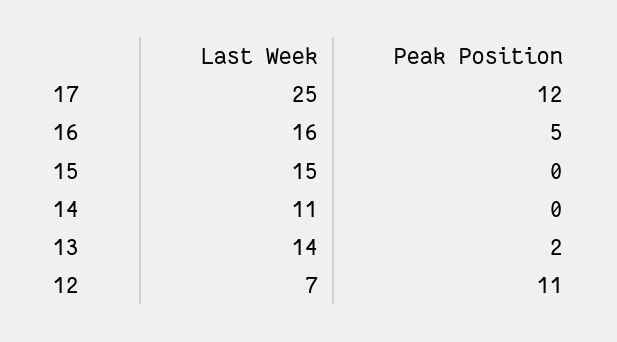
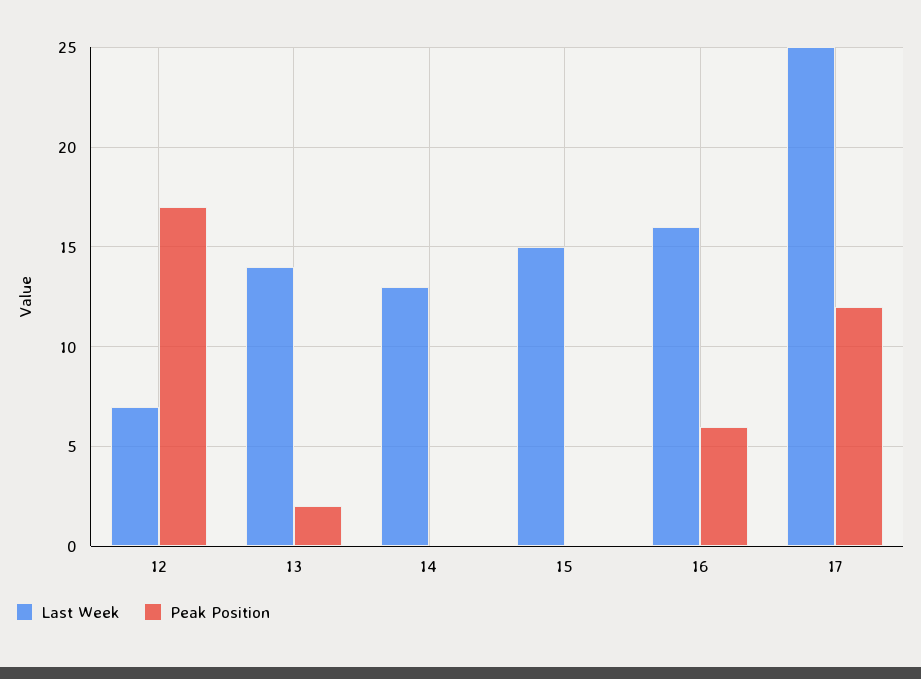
Peak Position, 16: 5 -> 6
Last Week, 14: 11 -> 13
Peak Position, 12: 11 -> 17

